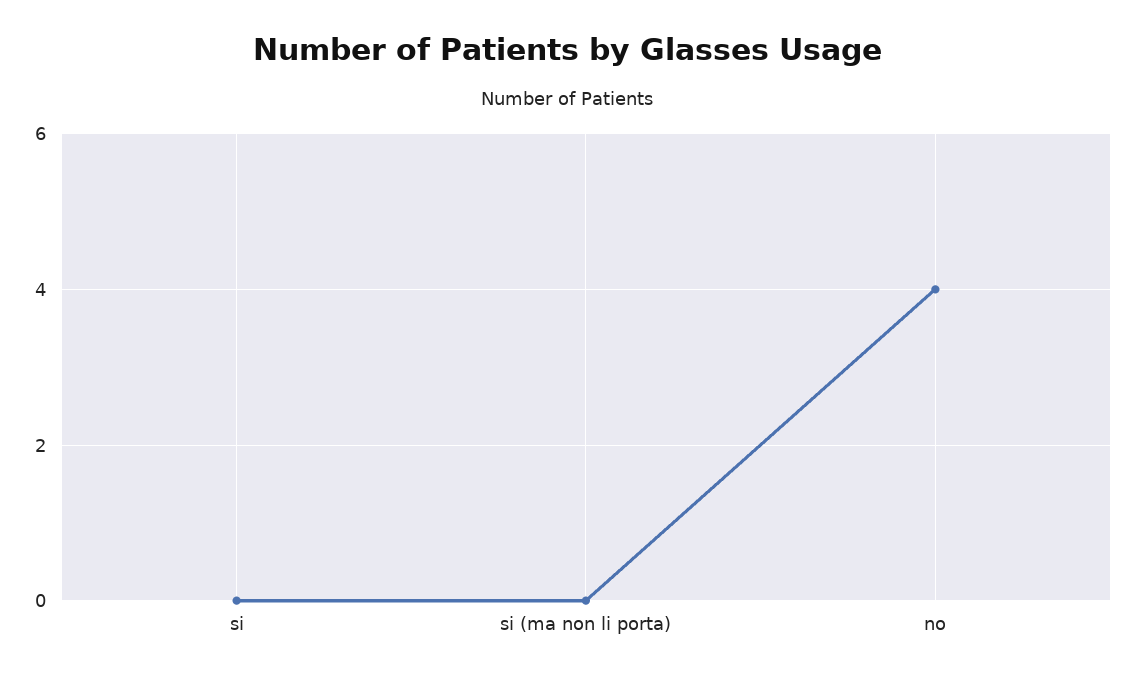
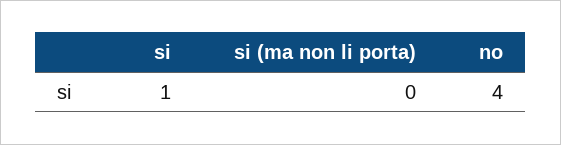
si: 0 -> 1

